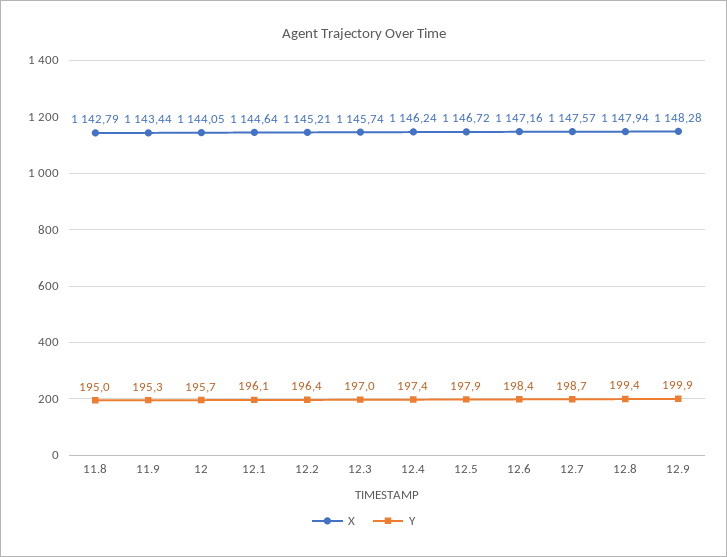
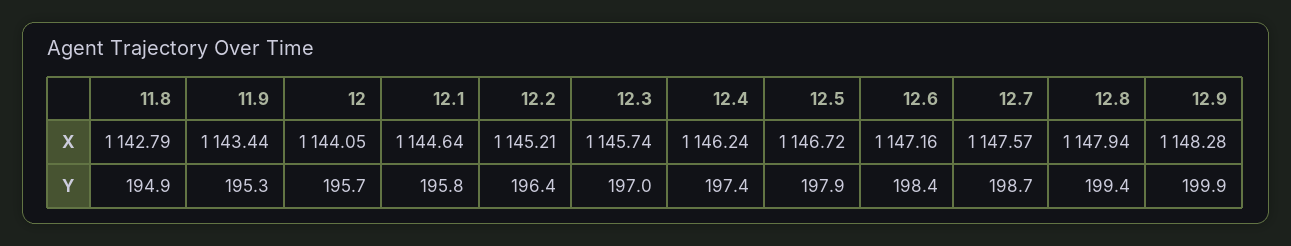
Y, 11.8: 195 -> 194.9
Y, 12.1: 196.1 -> 195.8

